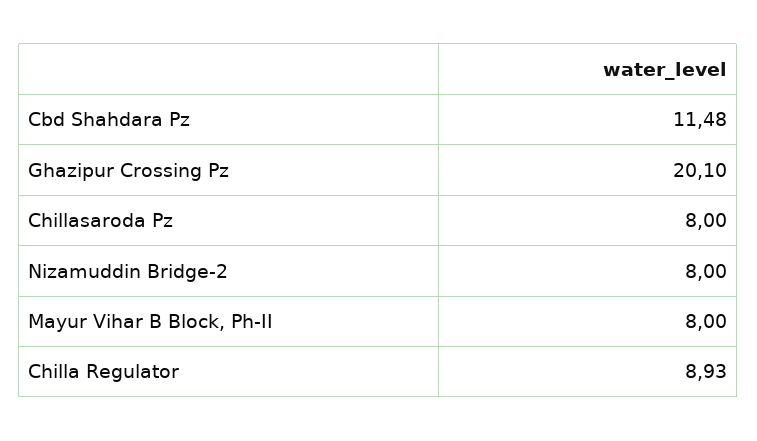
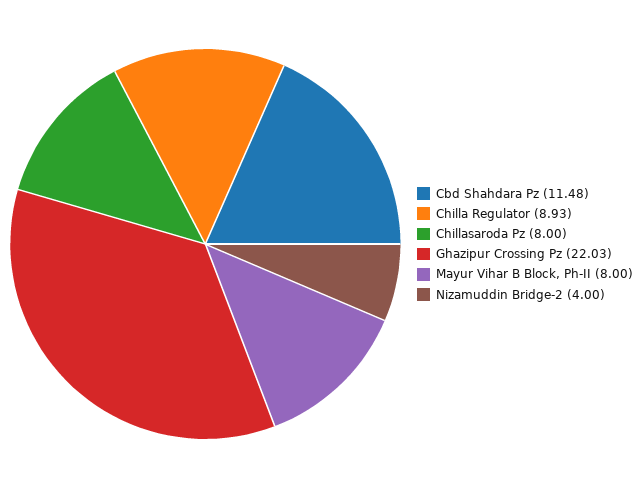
Ghazipur Crossing Pz: 20.1 -> 22.03
Nizamuddin Bridge-2: 8 -> 4

